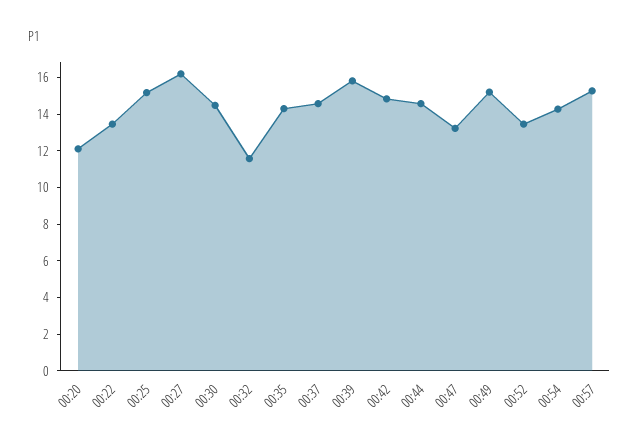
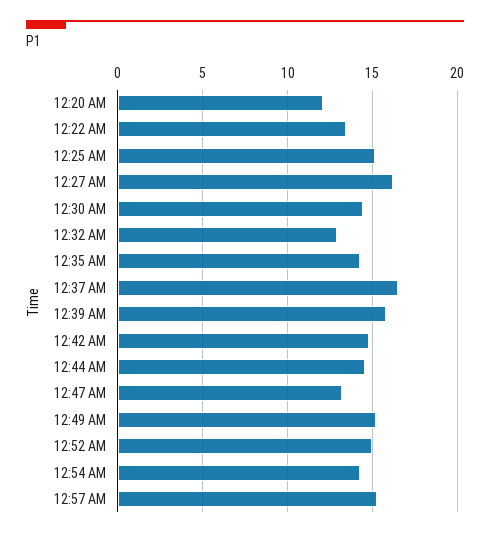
00:32: 11.5 -> 13
00:37: 14.5 -> 16.5
00:52: 13.5 -> 15

